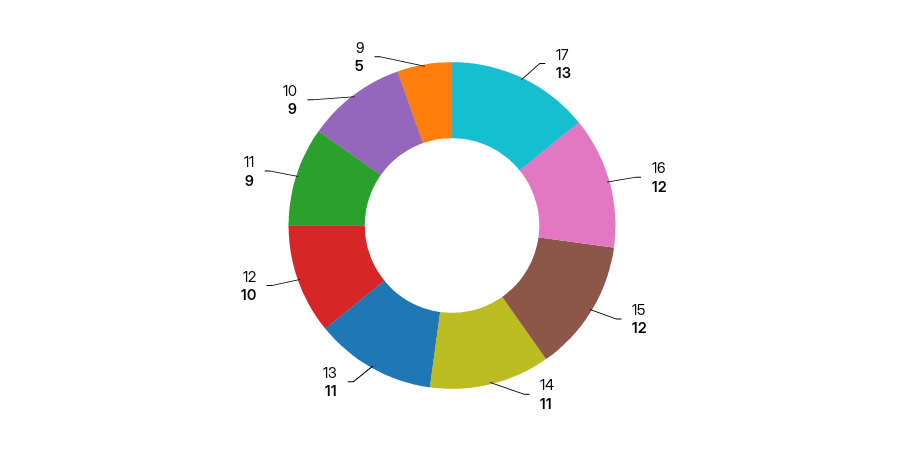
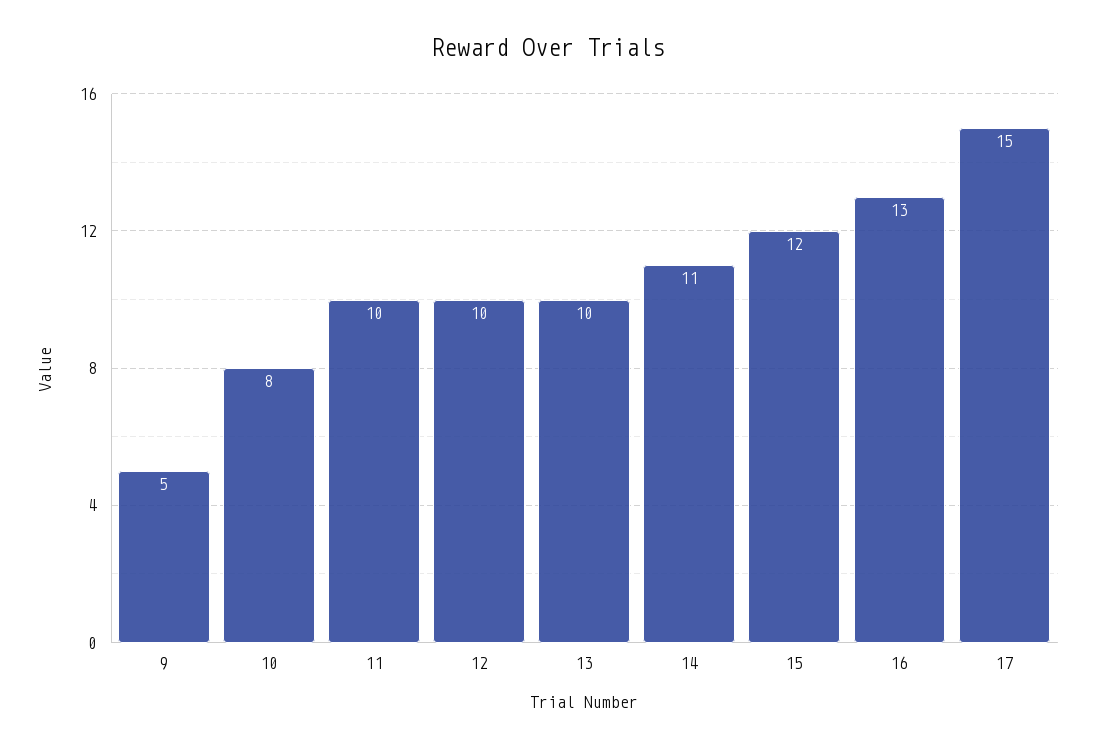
17: 13 -> 15
16: 12 -> 13
13: 11 -> 10
11: 9 -> 10
10: 9 -> 8

